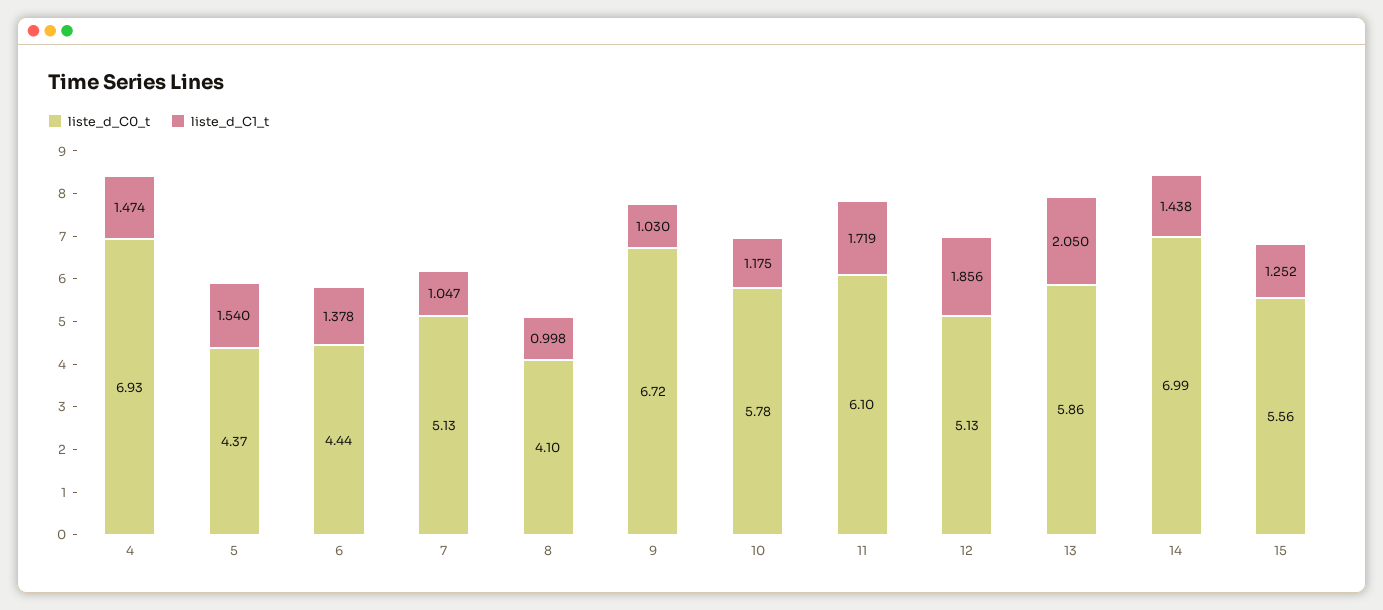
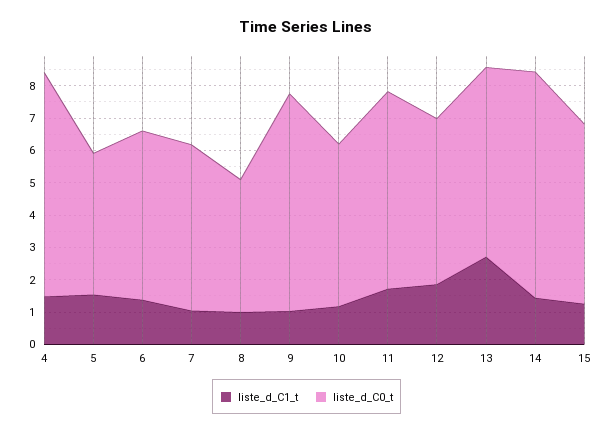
liste_d_C0_t, 6: 4.44 -> 5.25
liste_d_C0_t, 10: 5.78 -> 5
liste_d_C1_t, 13: 2.05 -> 2.75

